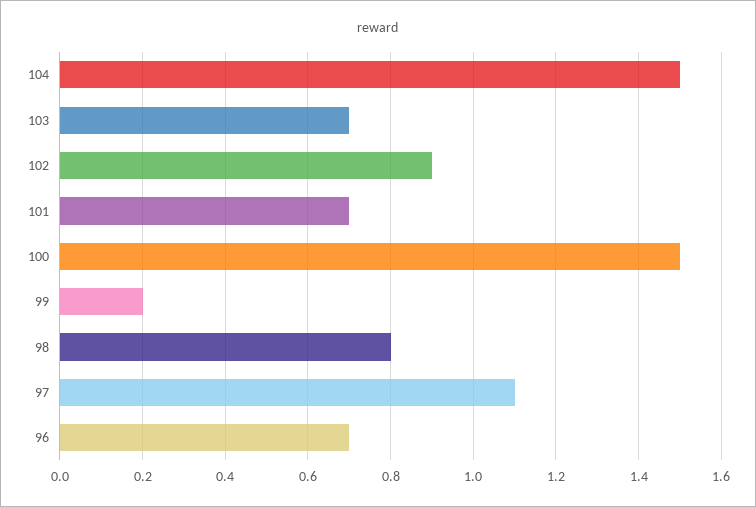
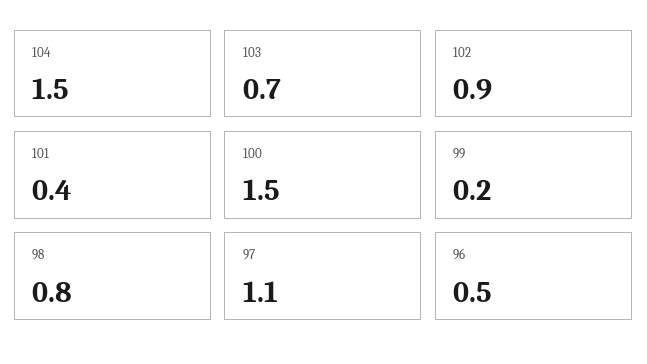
101: 0.7 -> 0.4
96: 0.7 -> 0.5

